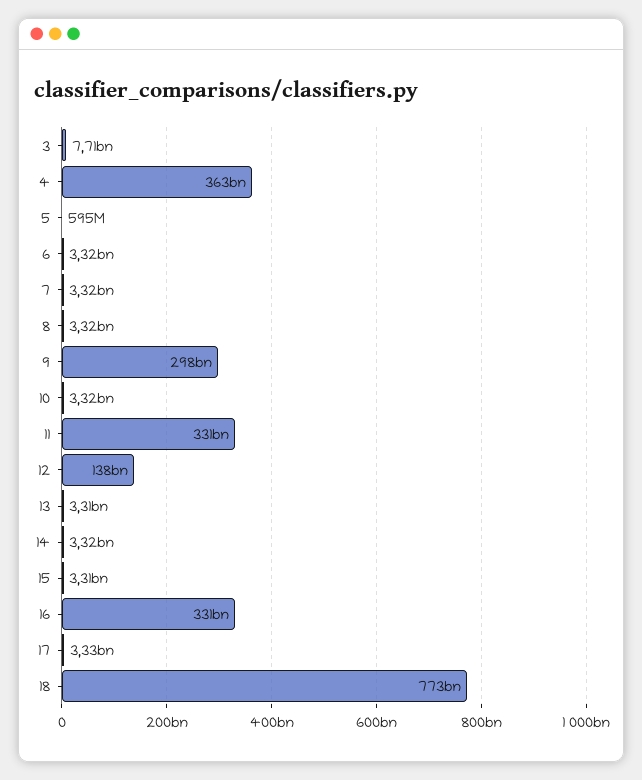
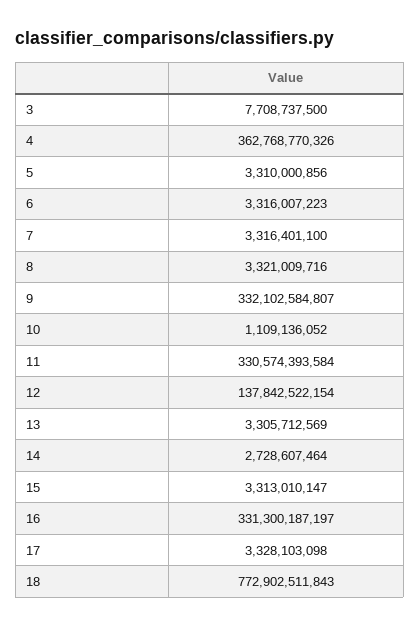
5: 595000000 -> 3310000856
9: 298000000000 -> 332102584807
10: 3320000000 -> 1109136052
14: 3320000000 -> 2728607464

